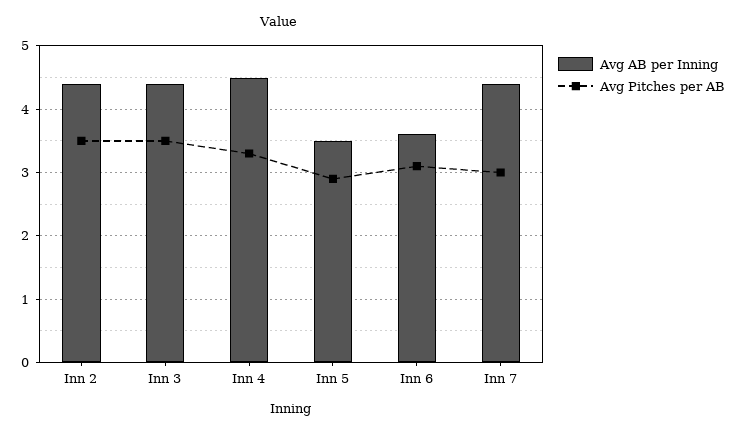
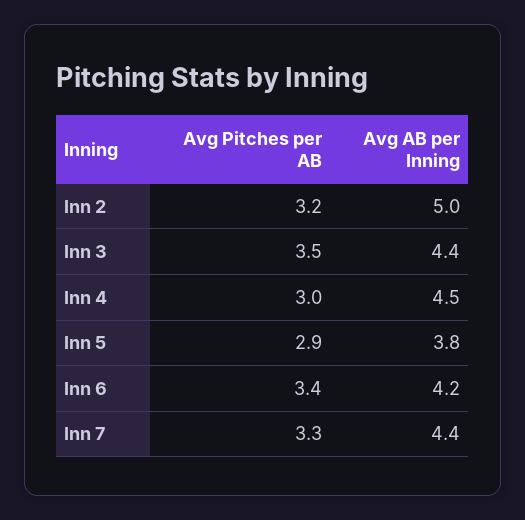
Avg AB per Inning, Inn 2: 4.4 -> 5
Avg Pitches per AB, Inn 2: 3.5 -> 3.2
Avg Pitches per AB, Inn 4: 3.3 -> 3
Avg AB per Inning, Inn 5: 3.5 -> 3.8
Avg AB per Inning, Inn 6: 3.6 -> 4.2
Avg Pitches per AB, Inn 6: 3.1 -> 3.4
Avg Pitches per AB, Inn 7: 3 -> 3.3

